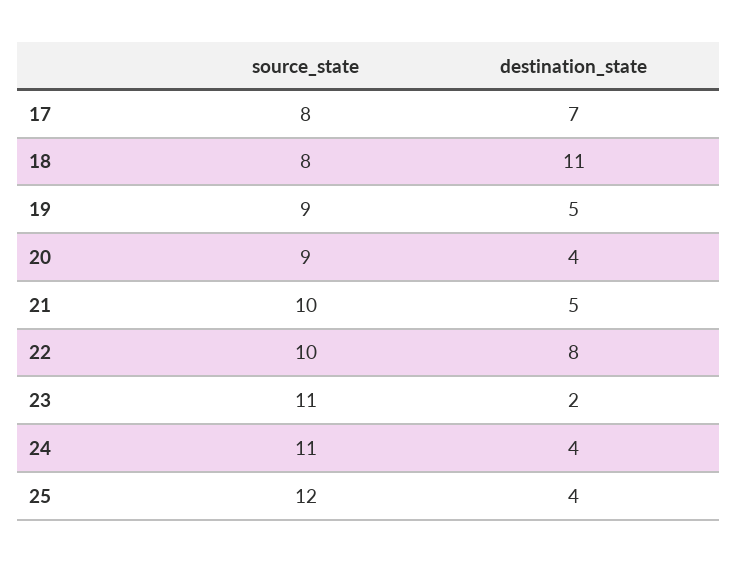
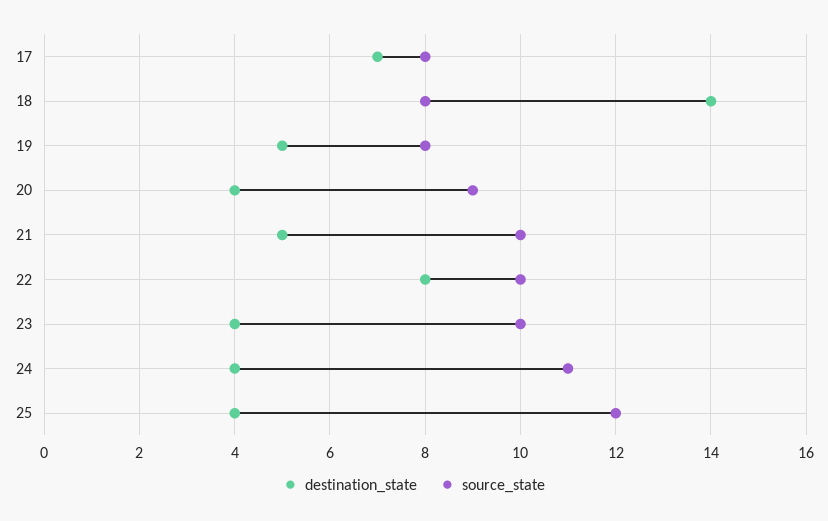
destination_state, 18: 11 -> 14
source_state, 19: 9 -> 8
source_state, 23: 11 -> 10
destination_state, 23: 2 -> 4

